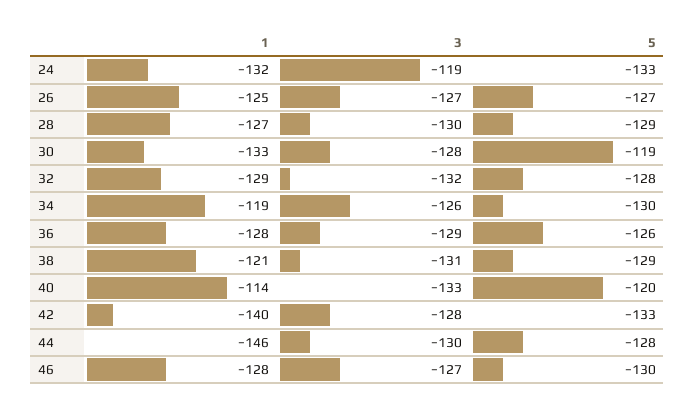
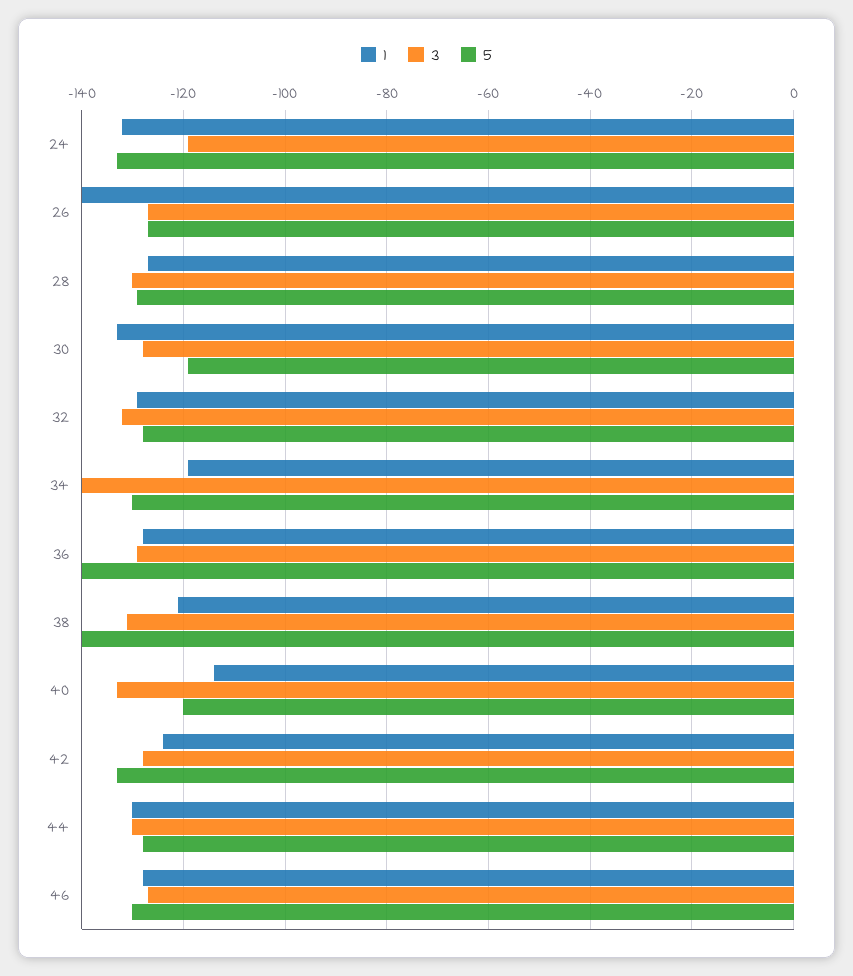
1, 26: -125 -> -140
3, 34: -126 -> -140
5, 36: -126 -> -140
5, 38: -129 -> -140
1, 42: -140 -> -125
1, 44: -146 -> -130

